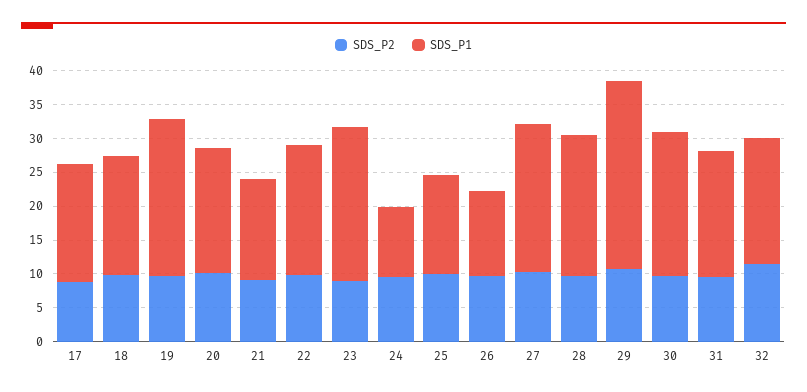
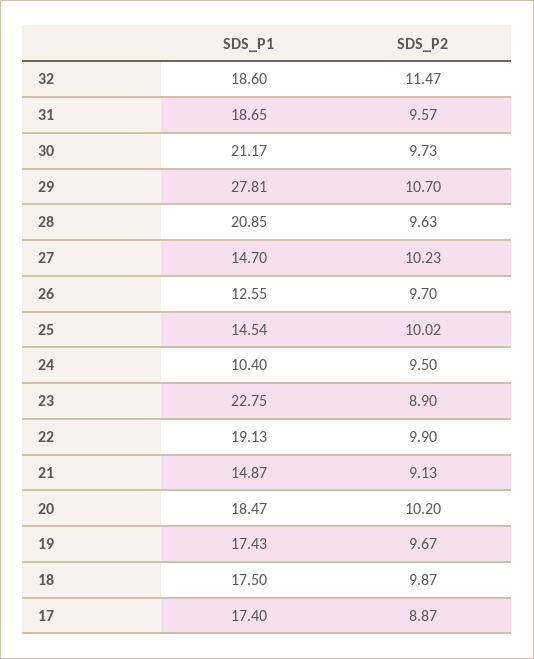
SDS_P1, 19: 22.5 -> 17.43
SDS_P1, 27: 22.5 -> 14.7

